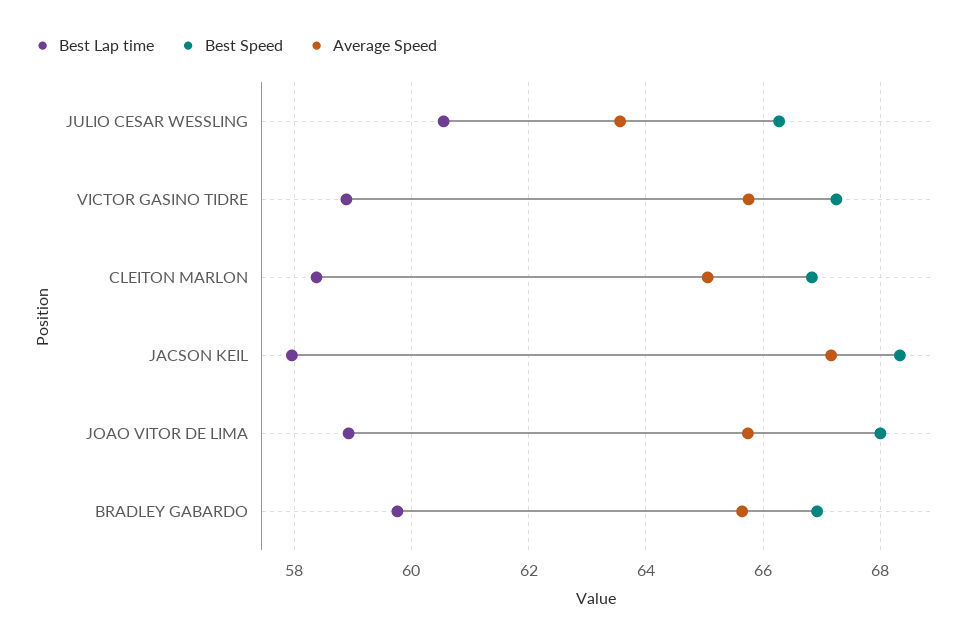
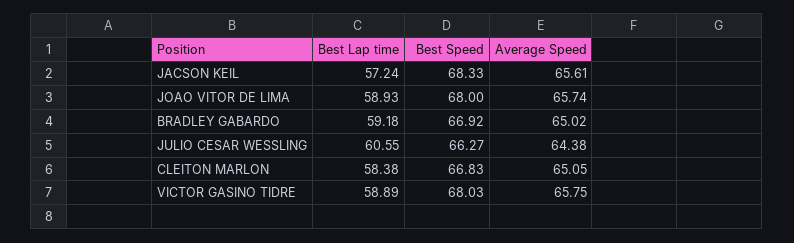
Average Speed, JULIO CESAR WESSLING: 63.6 -> 64.38
Best Speed, VICTOR GASINO TIDRE: 67.2 -> 68.03
Best Lap time, JACSON KEIL: 58 -> 57.24
Average Speed, JACSON KEIL: 67.2 -> 65.61
Best Lap time, BRADLEY GABARDO: 59.8 -> 59.18
Average Speed, BRADLEY GABARDO: 65.6 -> 65.02

